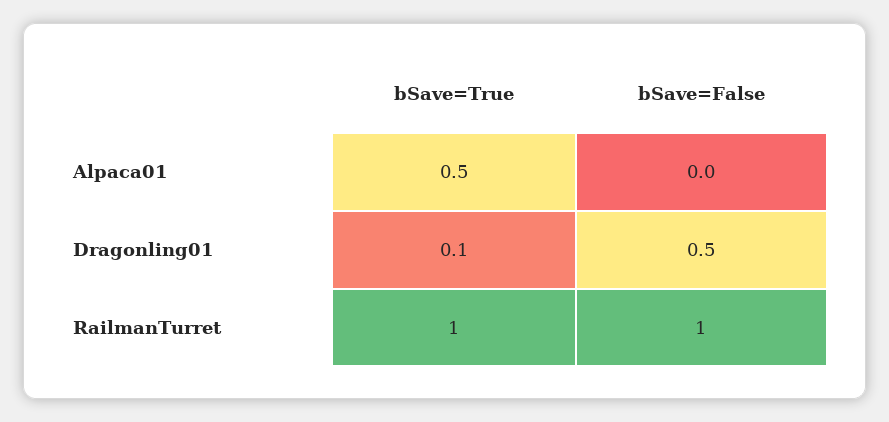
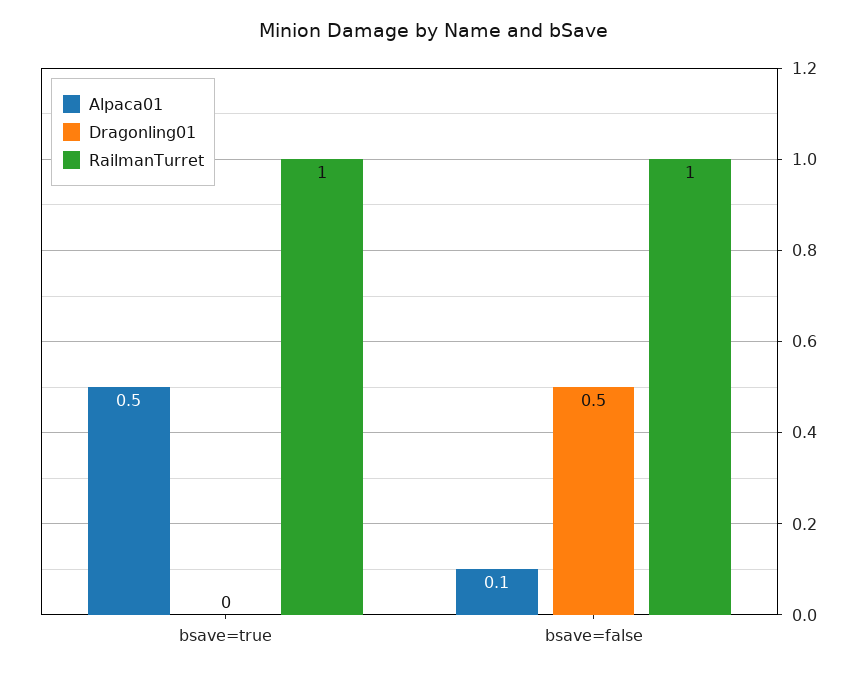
Alpaca01, bSave=False: 0 -> 0.1
Dragonling01, bSave=True: 0.1 -> 0

